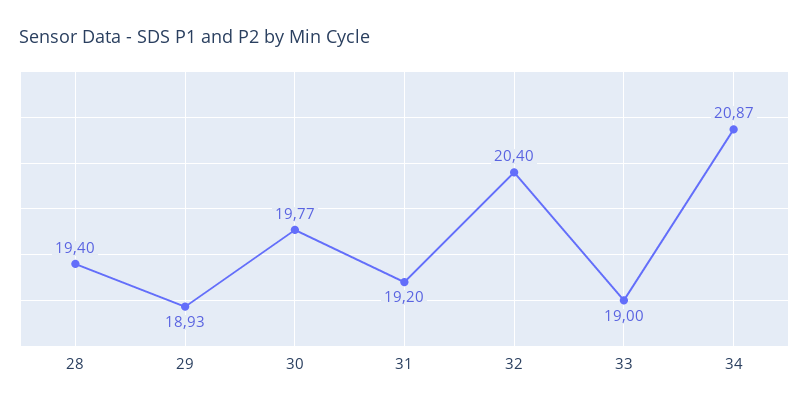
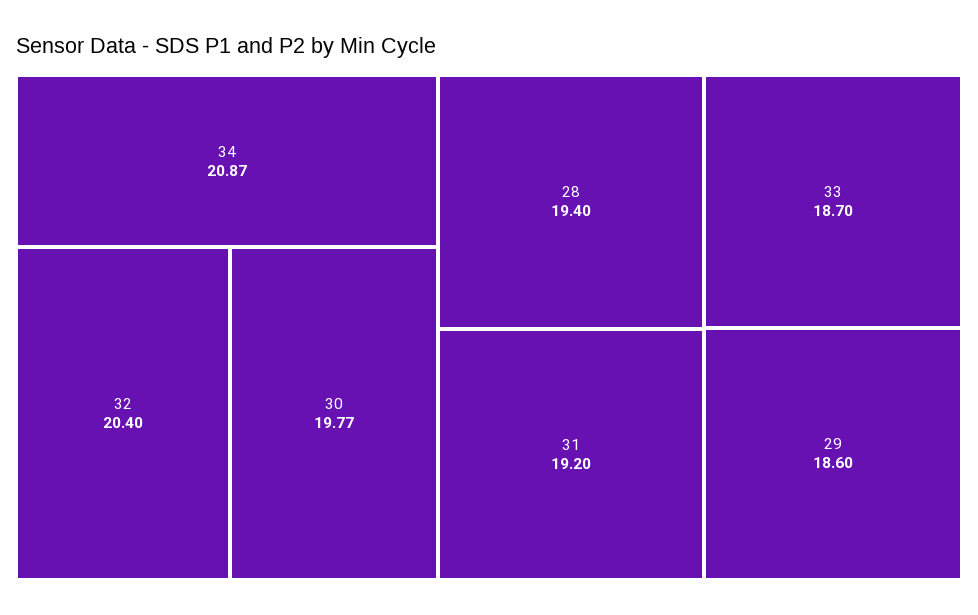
29: 18.93 -> 18.6
33: 19 -> 18.7

